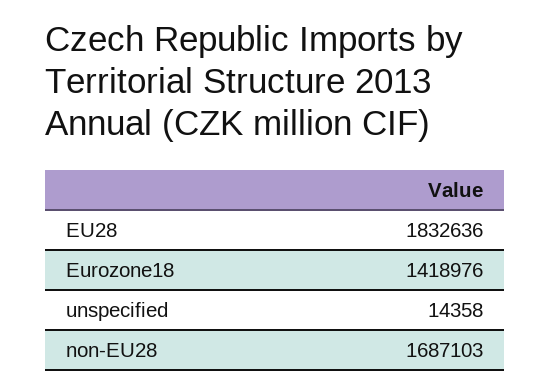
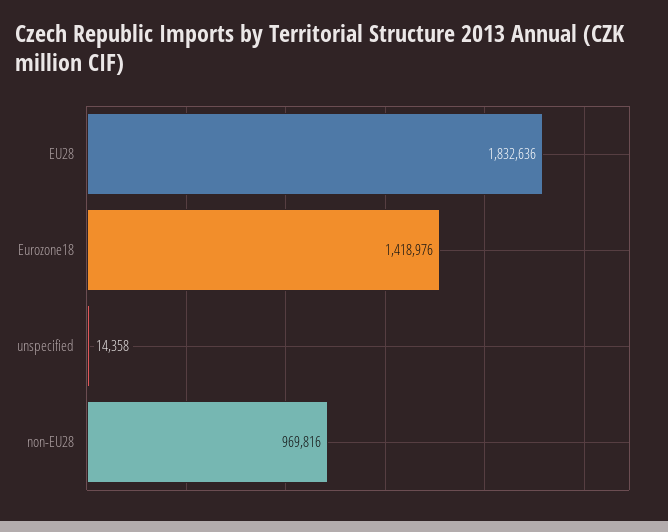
non-EU28: 1687103 -> 969816

